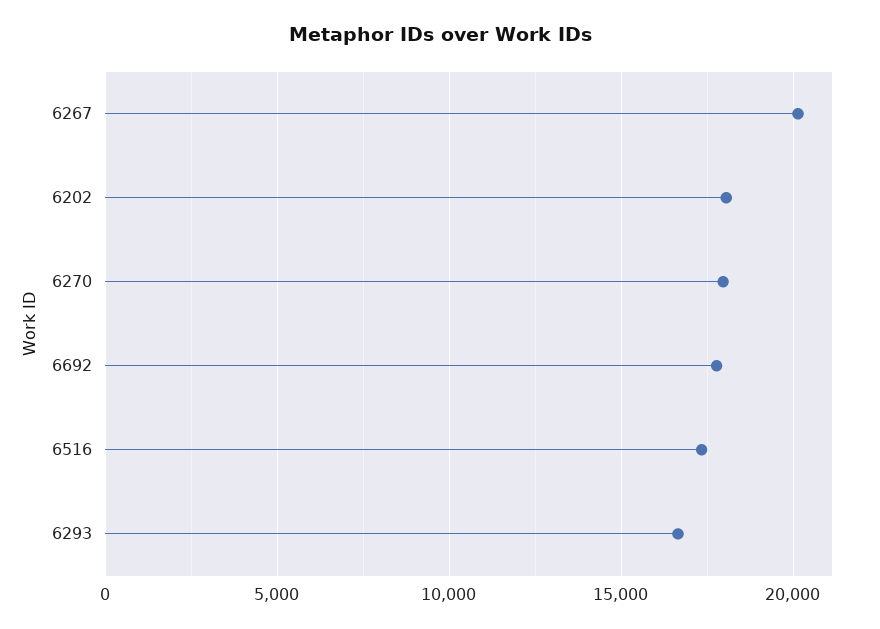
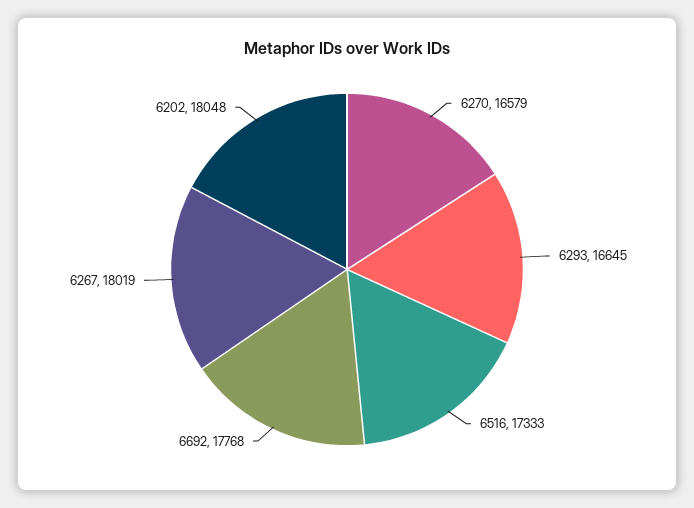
6267: 20000 -> 18019
6270: 18000 -> 16579

